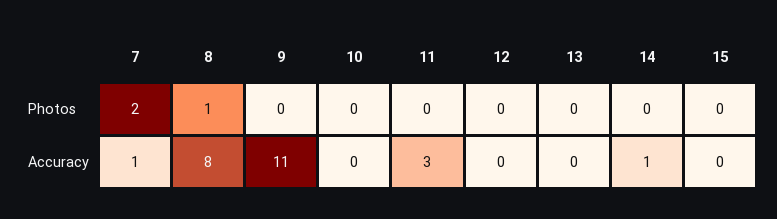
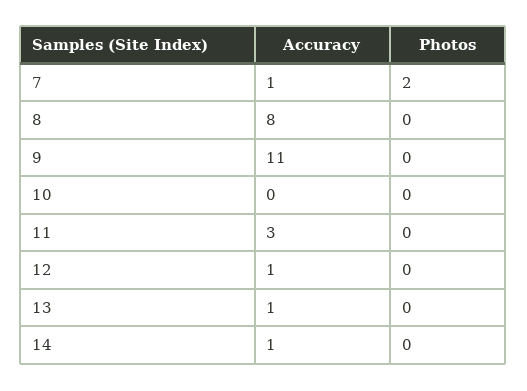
8, Photos: 1 -> 0
15, Photos: 0 -> none
12, Accuracy: 0 -> 1
13, Accuracy: 0 -> 1
15, Accuracy: 0 -> none

